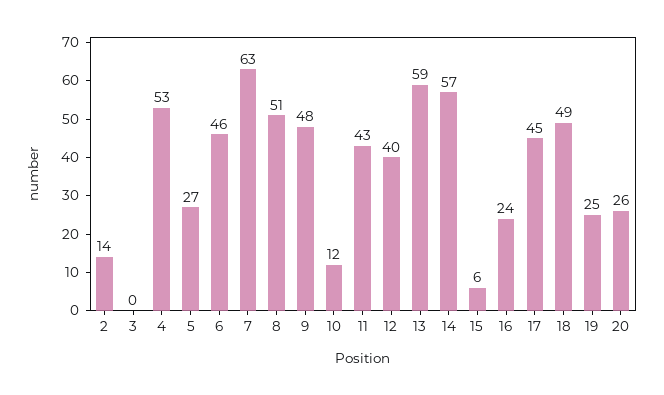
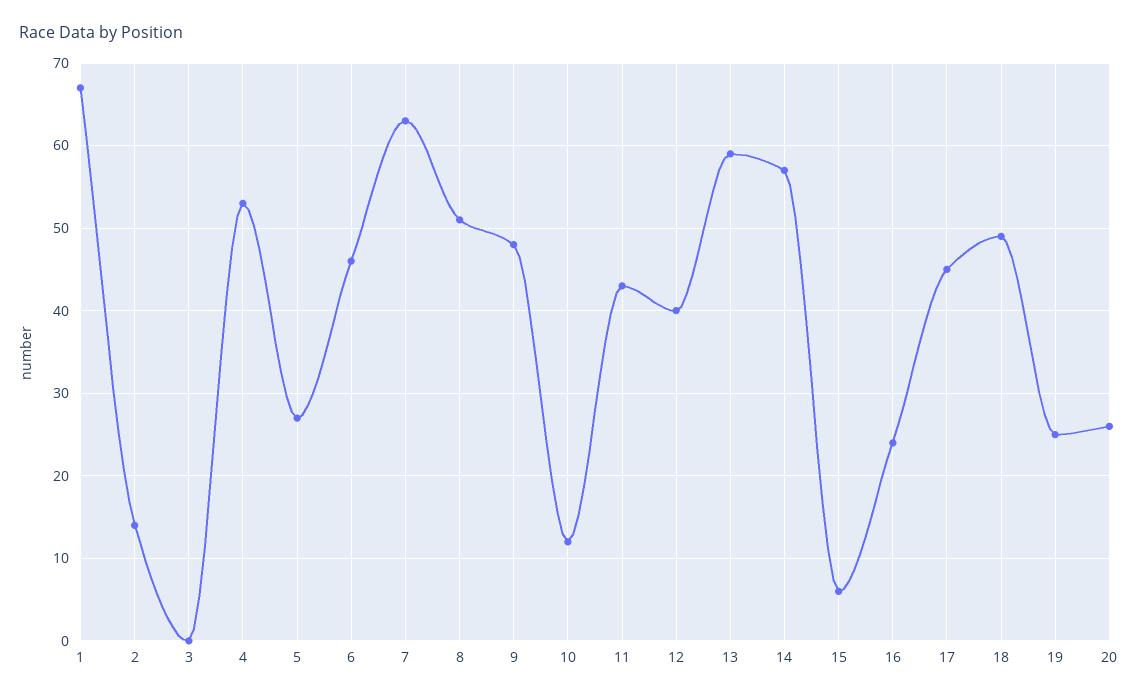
1: none -> 67

